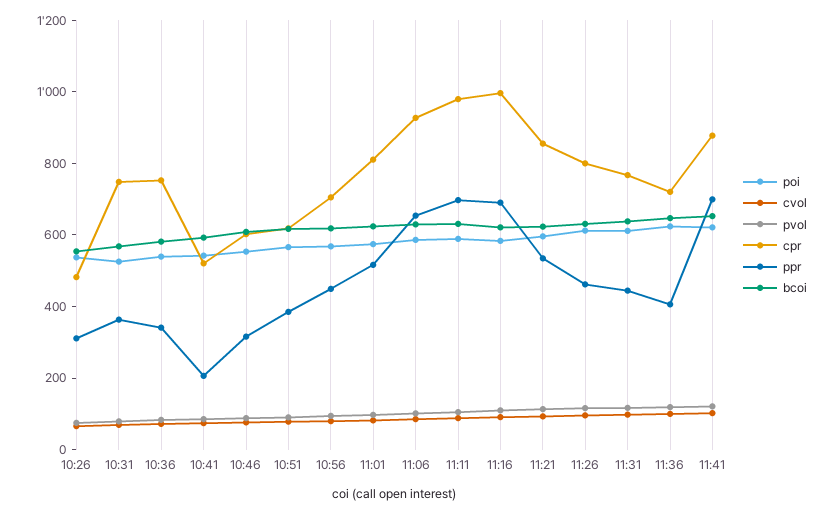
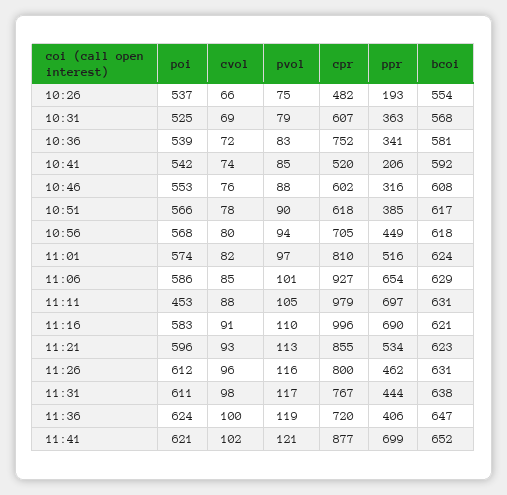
ppr, 10:26: 300 -> 193
cpr, 10:31: 750 -> 607
poi, 11:11: 600 -> 453

